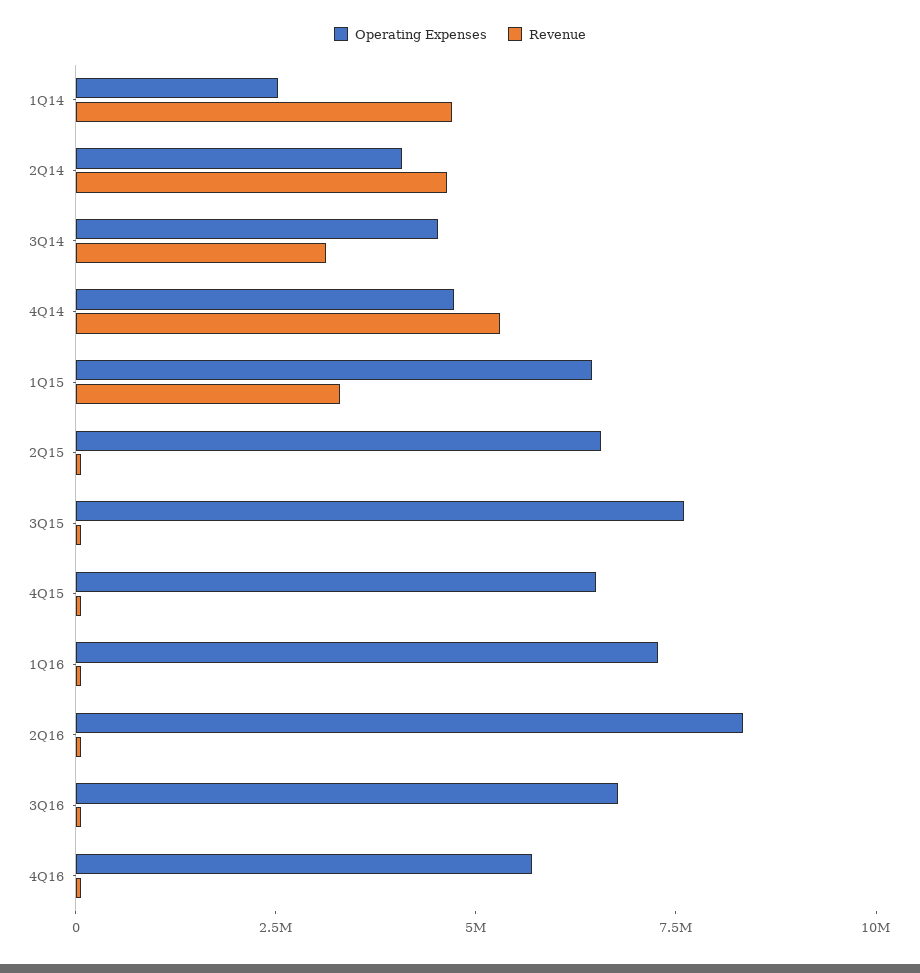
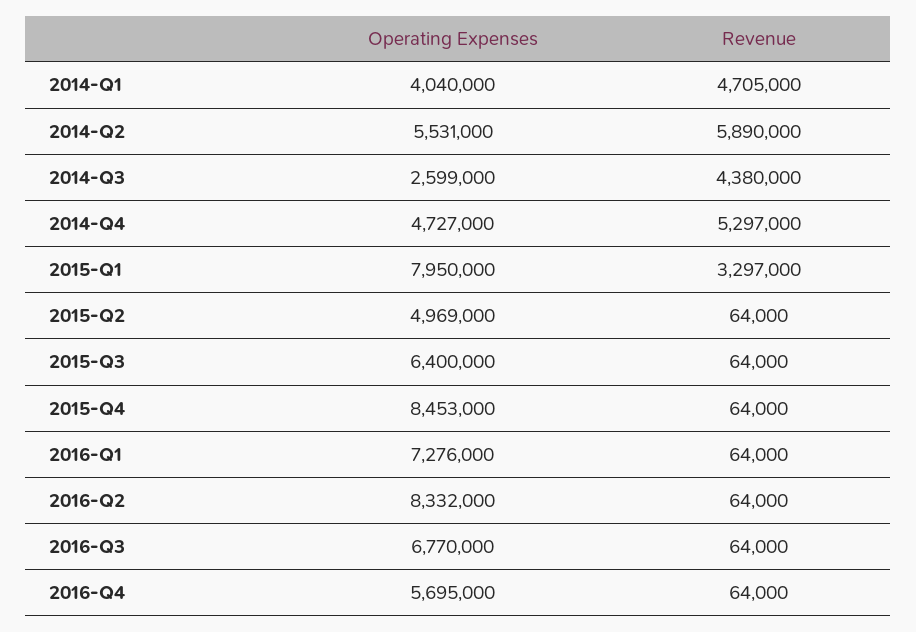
Operating Expenses, 1Q14: 2500000 -> 4040000
Operating Expenses, 2Q14: 4000000 -> 5531000
Revenue, 2Q14: 4500000 -> 5890000
Operating Expenses, 3Q14: 4500000 -> 2599000
Revenue, 3Q14: 3000000 -> 4380000
Operating Expenses, 1Q15: 6500000 -> 7950000
Operating Expenses, 2Q15: 6500000 -> 4969000
Operating Expenses, 3Q15: 7500000 -> 6400000
Operating Expenses, 4Q15: 6500000 -> 8453000

